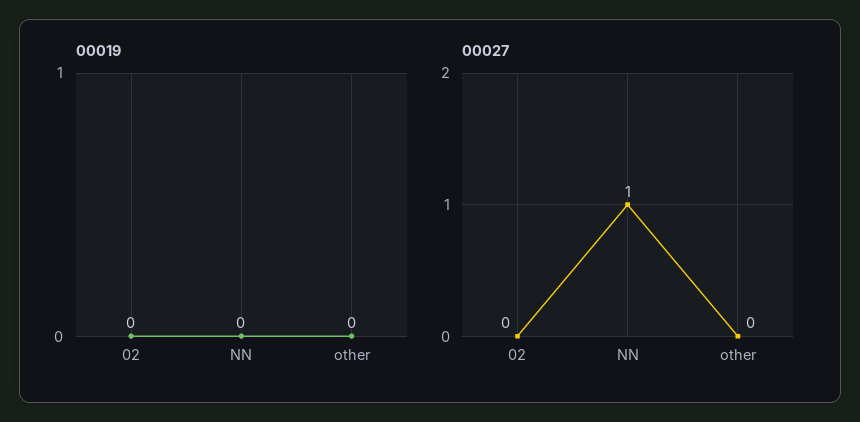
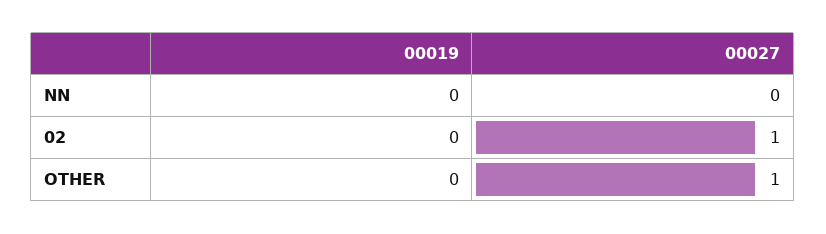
00027, 02: 0 -> 1
00027, NN: 1 -> 0
00027, other: 0 -> 1

